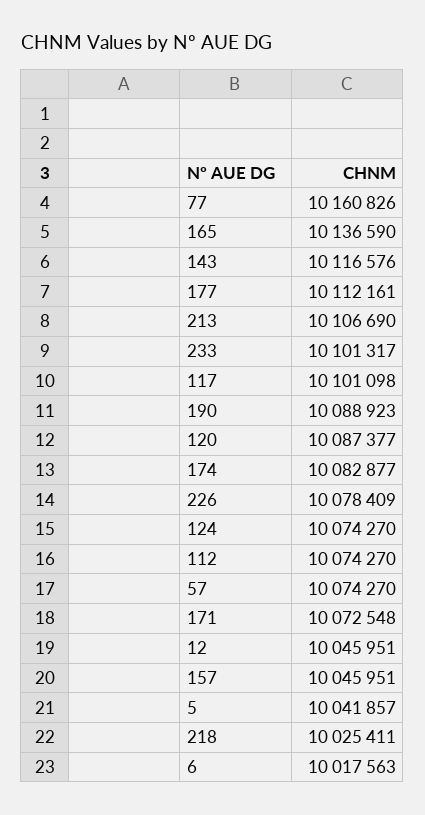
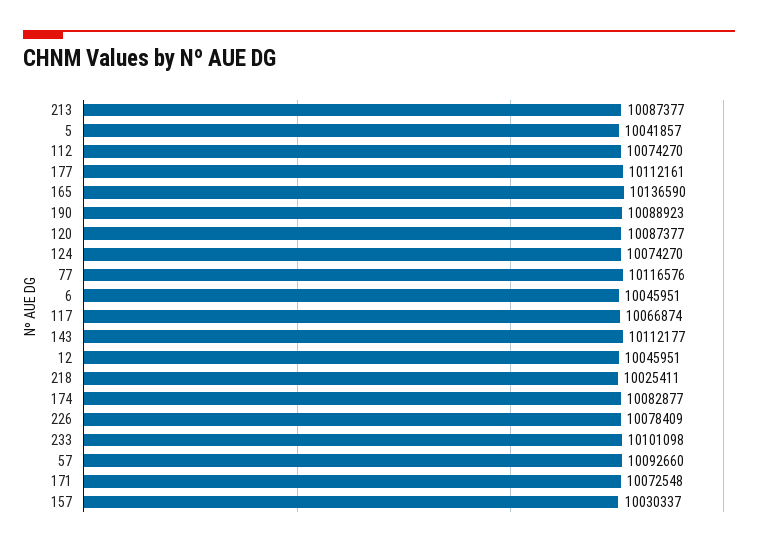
77: 10160826 -> 10116576
143: 10116576 -> 10112177
213: 10106690 -> 10087377
233: 10101317 -> 10101098
117: 10101098 -> 10066874
57: 10074270 -> 10092660
157: 10045951 -> 10030337
6: 10017563 -> 10045951

